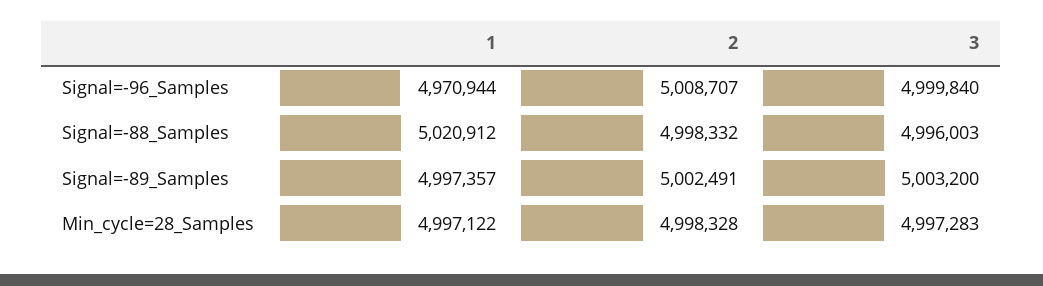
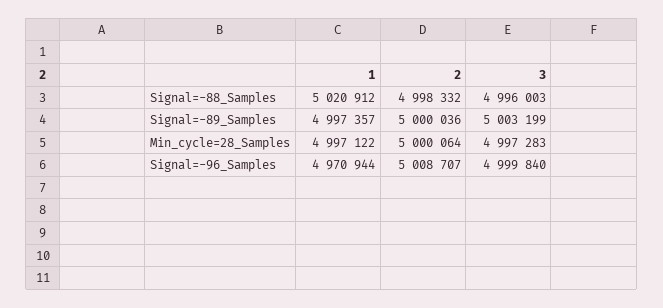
2, Signal=-89_Samples: 5002491 -> 5000036
3, Signal=-89_Samples: 5003200 -> 5003199
2, Min_cycle=28_Samples: 4998328 -> 5000064

